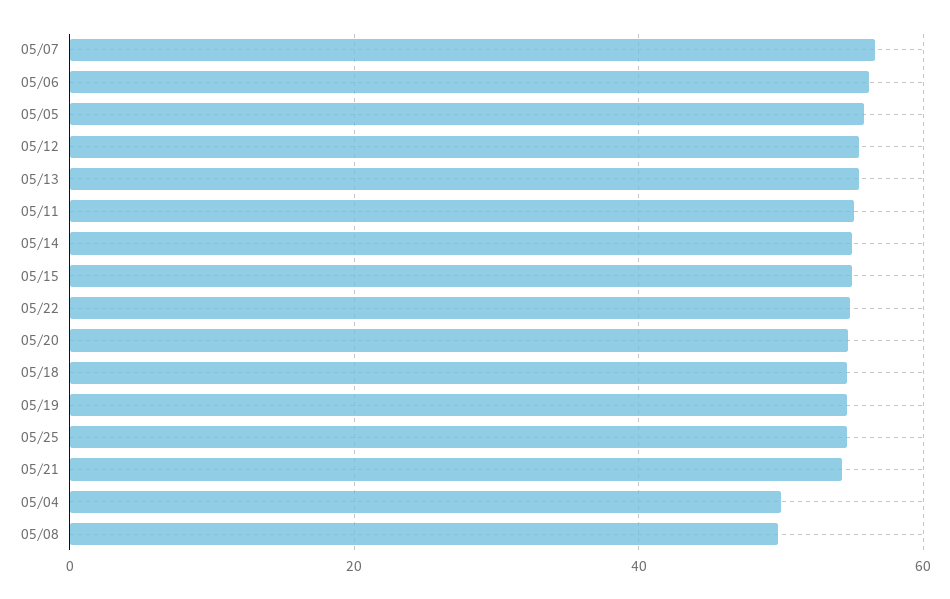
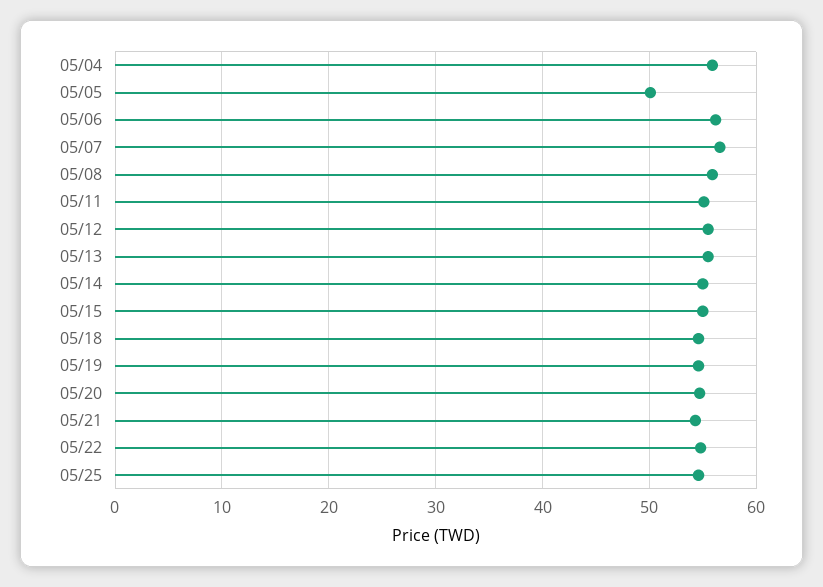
05/05: 56 -> 50
05/04: 50 -> 56
05/08: 50 -> 56

